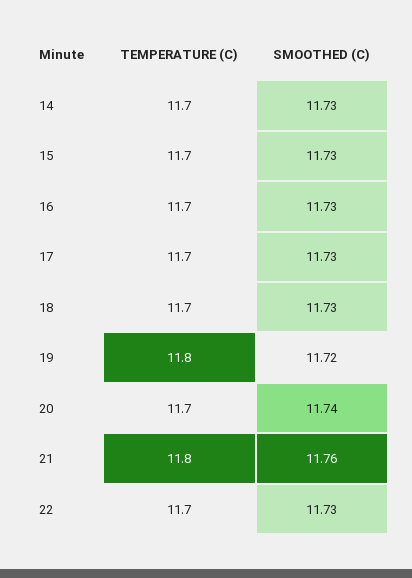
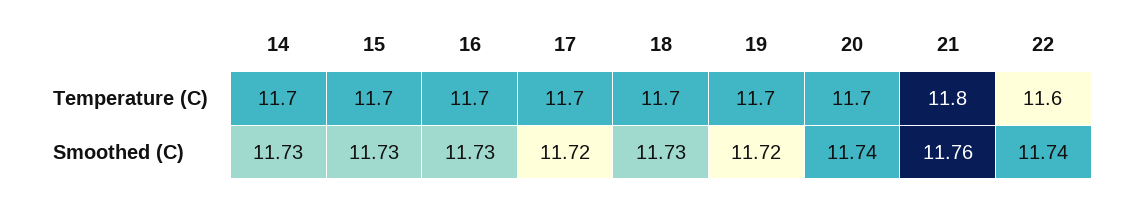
SMOOTHED (C), 17: 11.73 -> 11.72
TEMPERATURE (C), 19: 11.8 -> 11.7
TEMPERATURE (C), 22: 11.7 -> 11.6
SMOOTHED (C), 22: 11.73 -> 11.74

